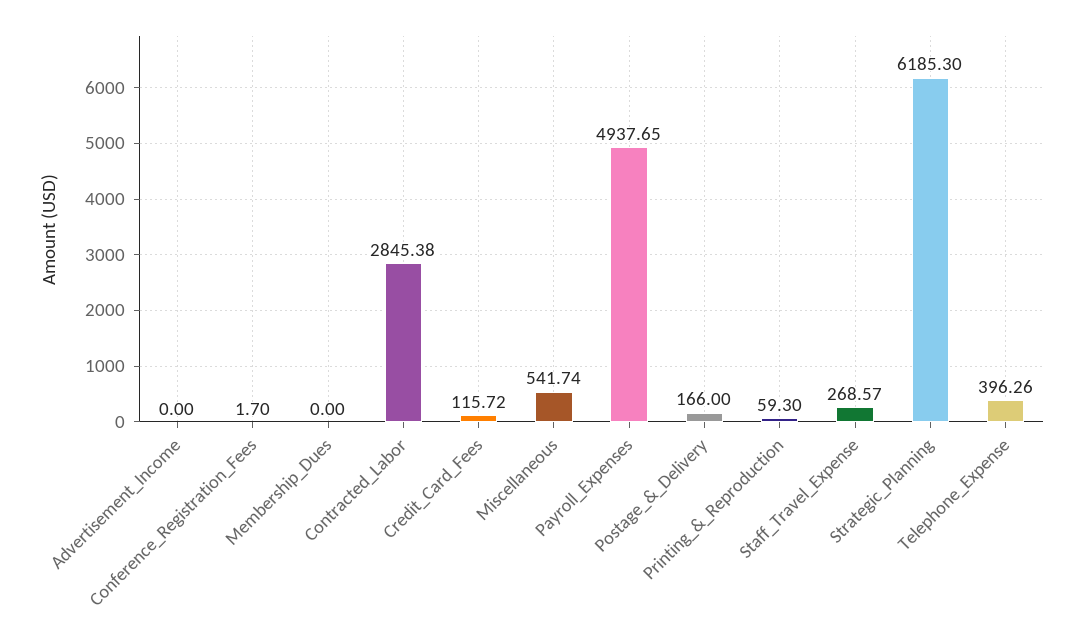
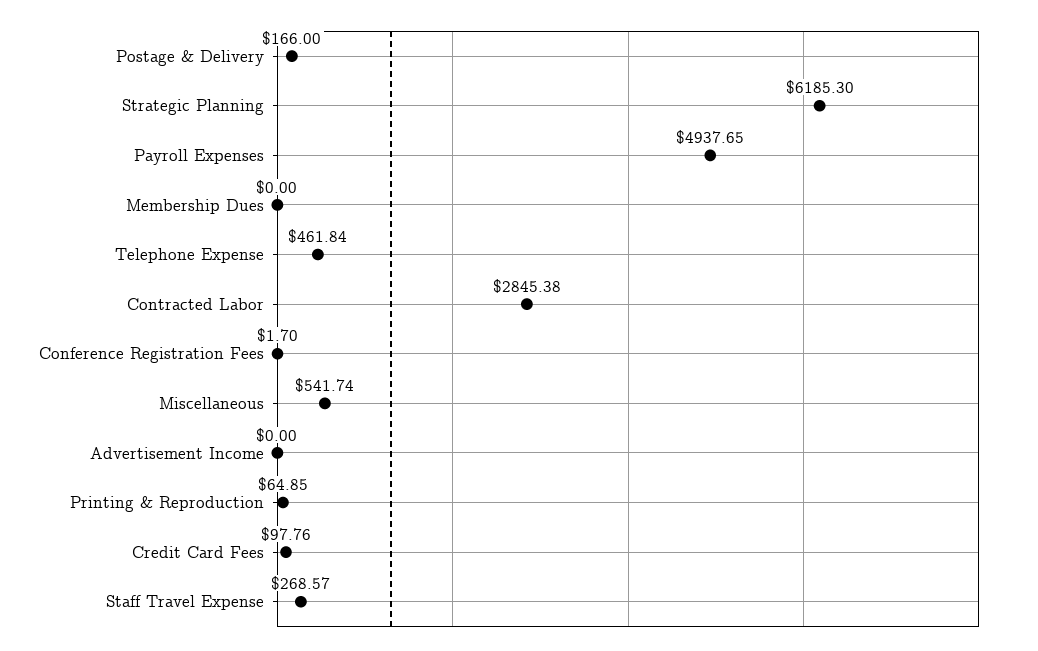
Credit_Card_Fees: 115.72 -> 97.76
Printing_&_Reproduction: 59.3 -> 64.85
Telephone_Expense: 396.26 -> 461.84

